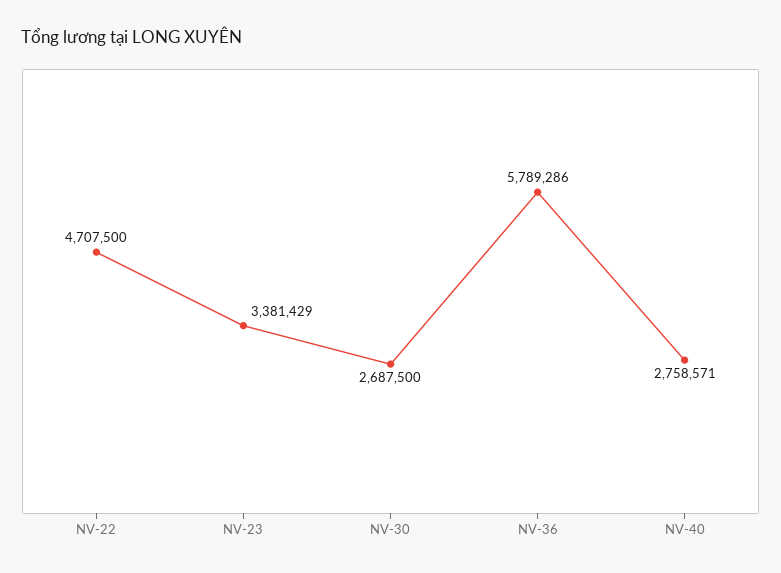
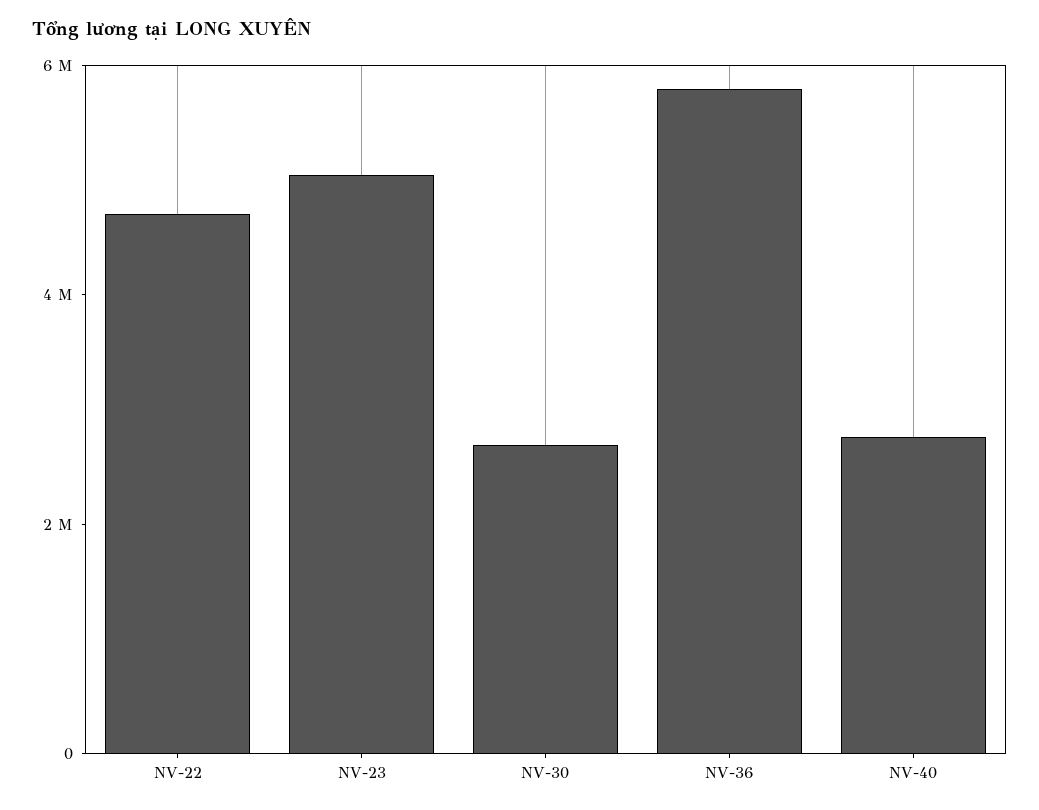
NV-23: 3381429 -> 5000000

